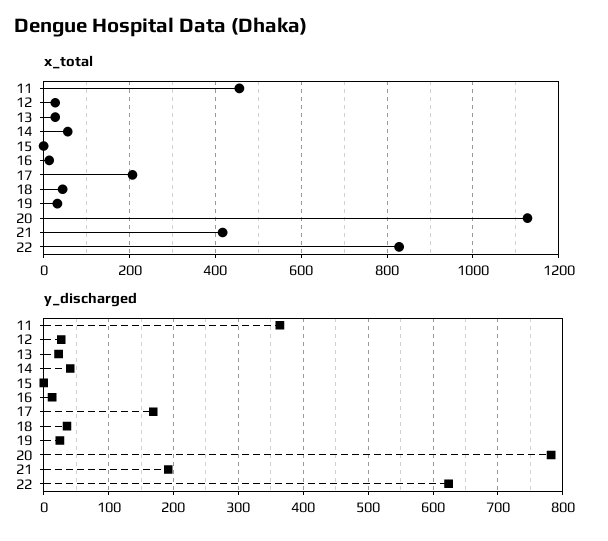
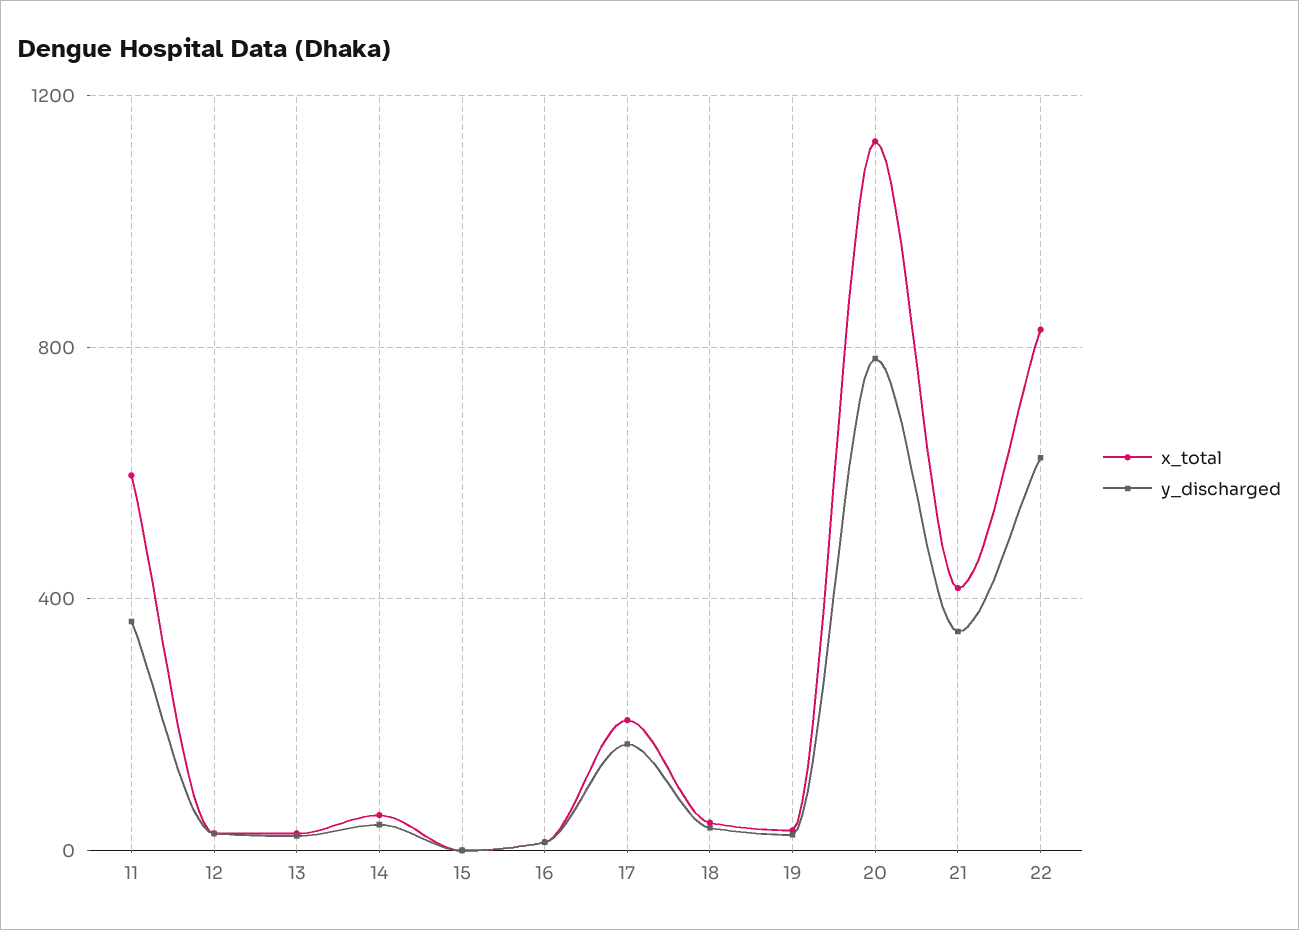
x_total, 11: 460 -> 600
y_discharged, 21: 190 -> 350

